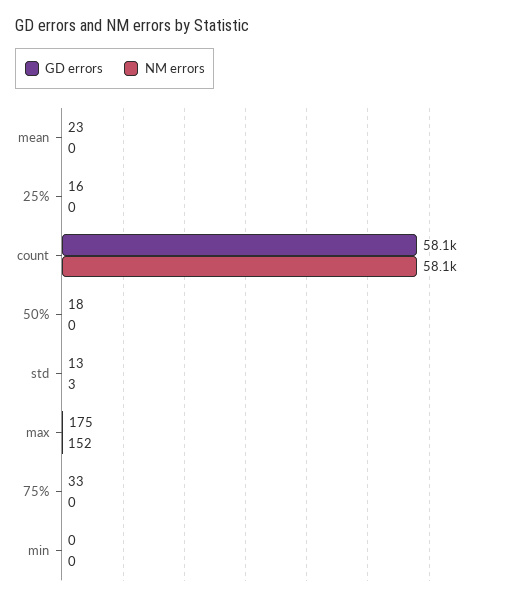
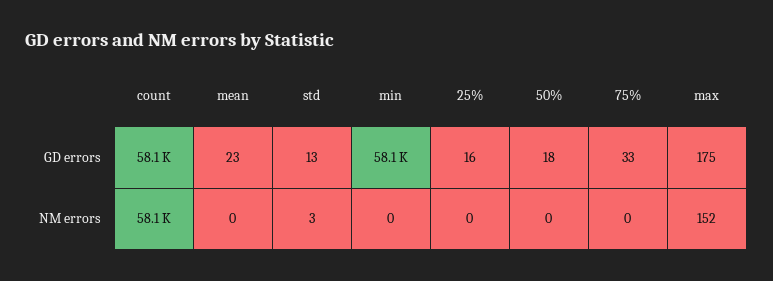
GD errors, min: 0 -> 58100

